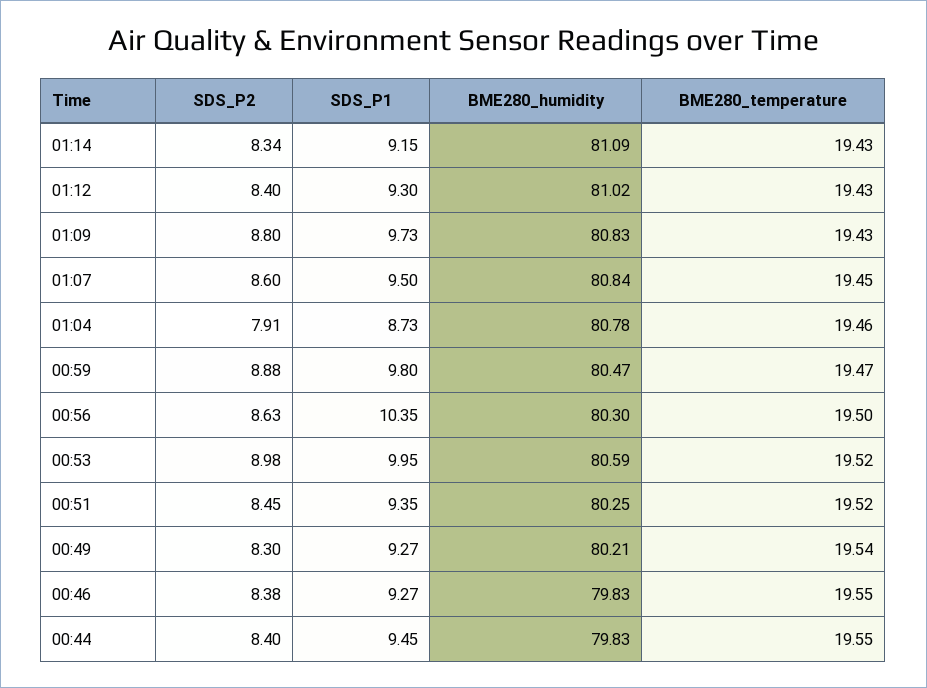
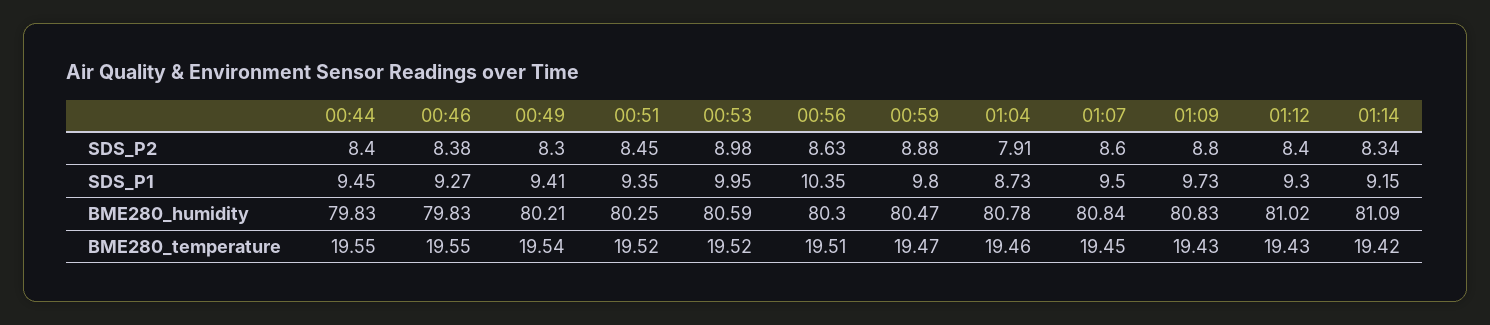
BME280_temperature, 01:14: 19.43 -> 19.42
BME280_temperature, 00:56: 19.5 -> 19.51
SDS_P1, 00:49: 9.27 -> 9.41

